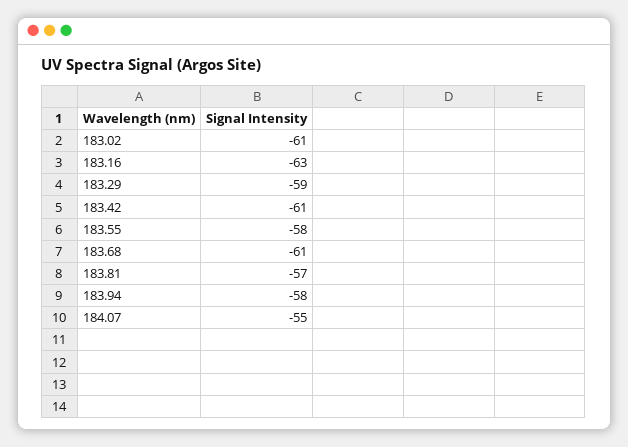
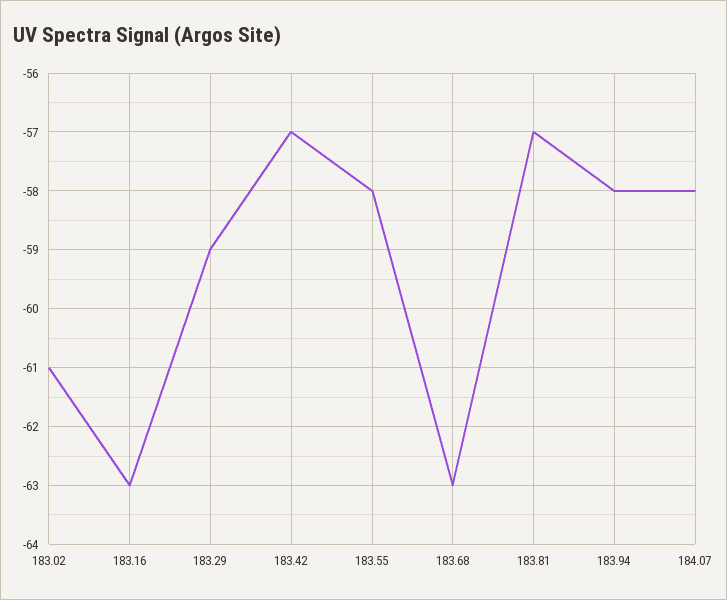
183.42: -61 -> -57
183.68: -61 -> -63
184.07: -55 -> -58

